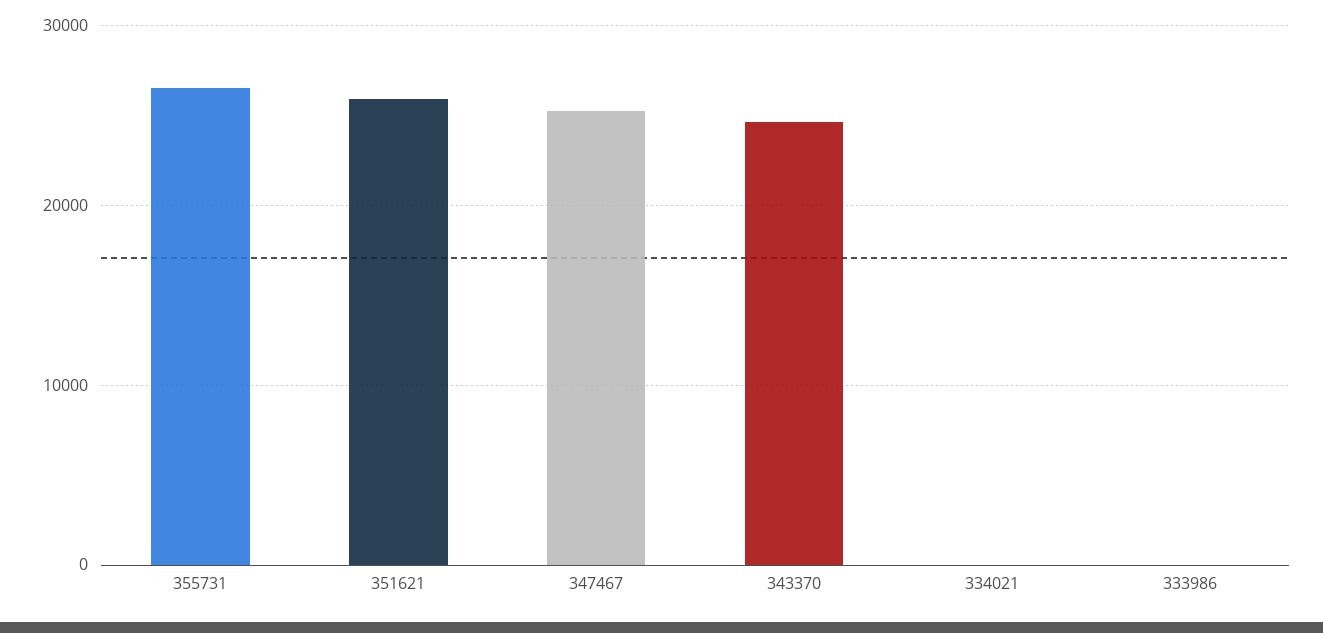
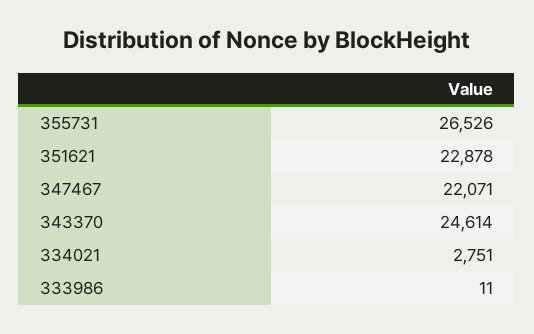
351621: 26000 -> 22878
347467: 25000 -> 22071
334021: 0 -> 2751

